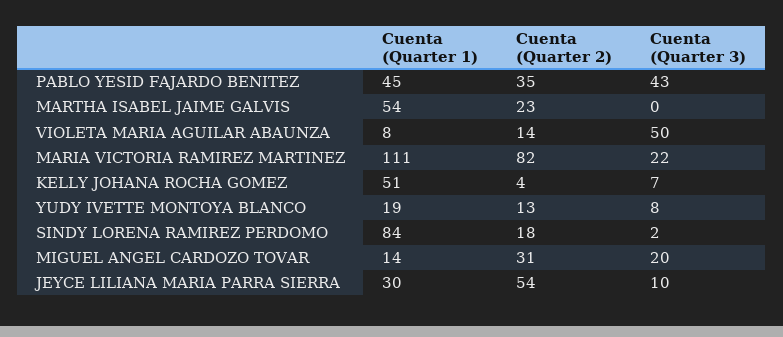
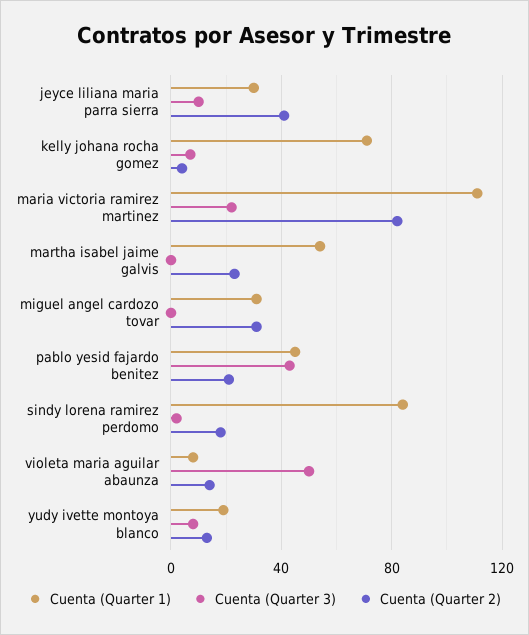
Cuenta (Quarter 2), PABLO YESID FAJARDO BENITEZ: 35 -> 20
Cuenta (Quarter 1), KELLY JOHANA ROCHA GOMEZ: 51 -> 70
Cuenta (Quarter 1), MIGUEL ANGEL CARDOZO TOVAR: 14 -> 30
Cuenta (Quarter 3), MIGUEL ANGEL CARDOZO TOVAR: 20 -> 0
Cuenta (Quarter 2), JEYCE LILIANA MARIA PARRA SIERRA: 54 -> 40

